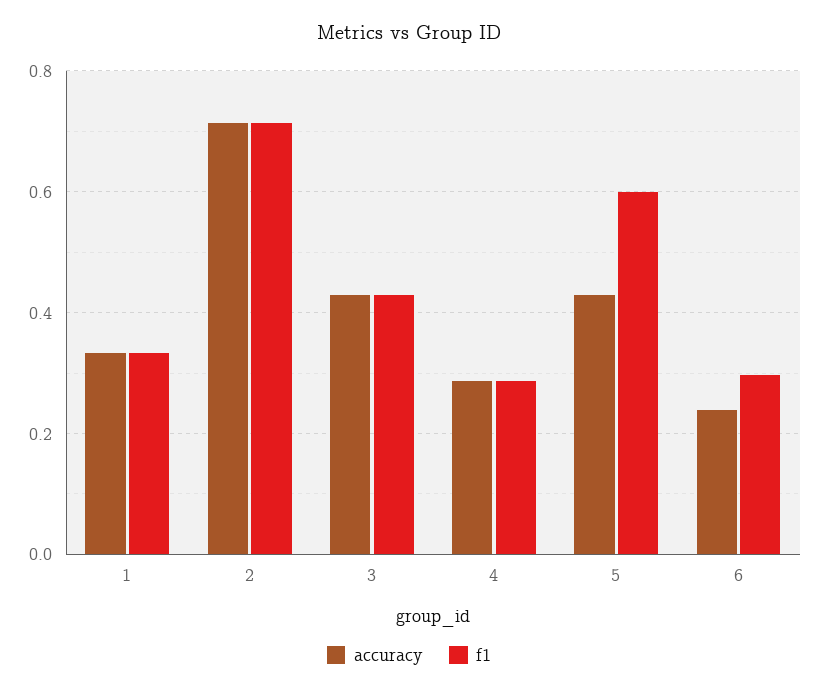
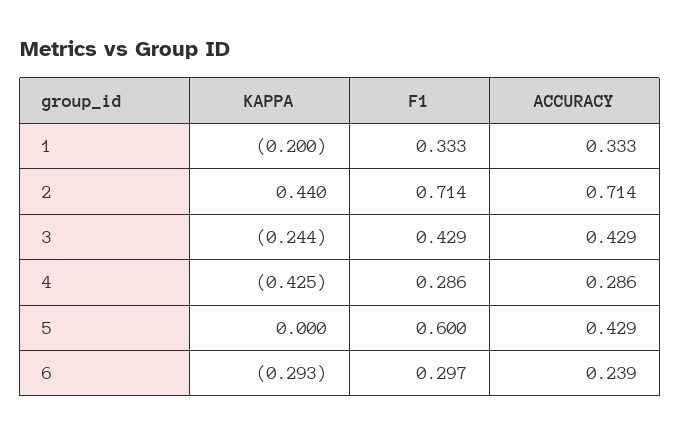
KAPPA, 1: none -> -0.2
KAPPA, 2: none -> 0.44
KAPPA, 3: none -> -0.244
KAPPA, 4: none -> -0.425
KAPPA, 5: none -> 0
KAPPA, 6: none -> -0.293

